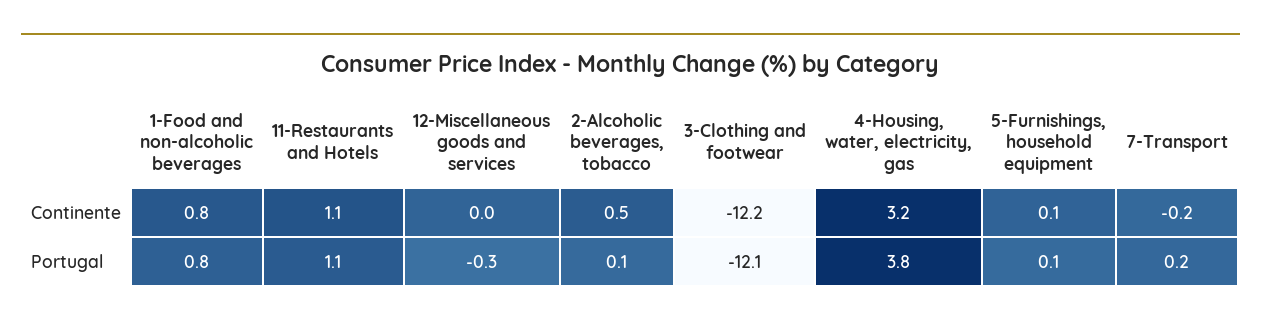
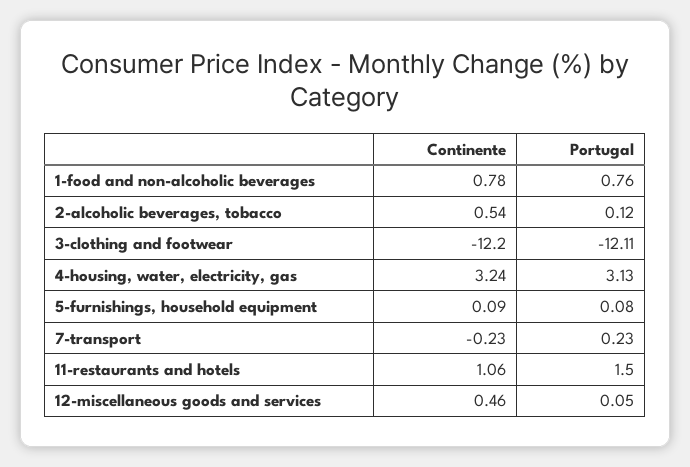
12-Miscellaneous goods and services, Continente: 0 -> 0.46
11-Restaurants and Hotels, Portugal: 1.1 -> 1.5
12-Miscellaneous goods and services, Portugal: -0.3 -> 0.05
4-Housing, water, electricity, gas, Portugal: 3.8 -> 3.13

